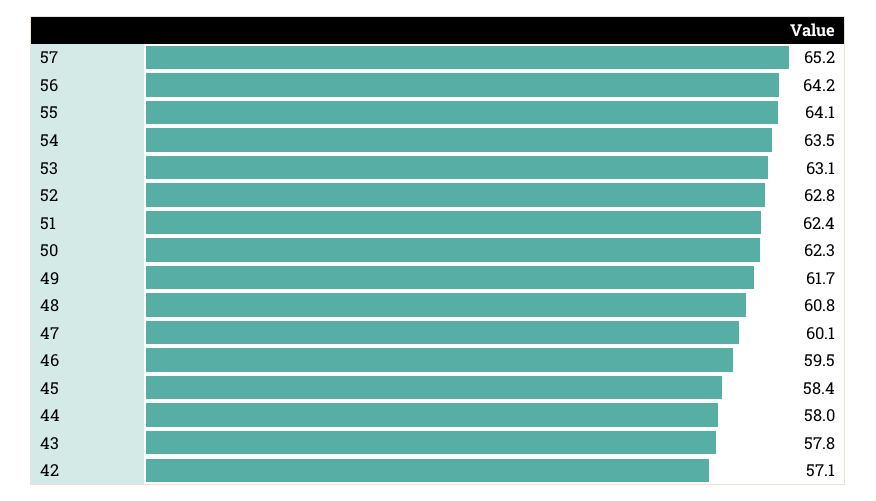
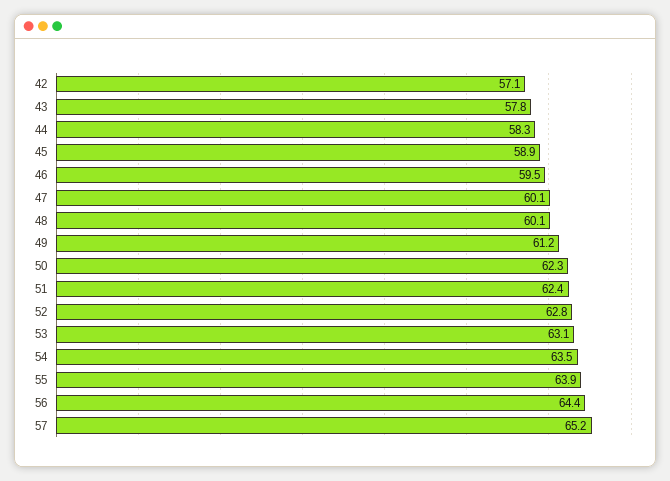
56: 64.2 -> 64.4
55: 64.1 -> 63.9
49: 61.7 -> 61.2
48: 60.8 -> 60.1
45: 58.4 -> 58.9
44: 58 -> 58.3

